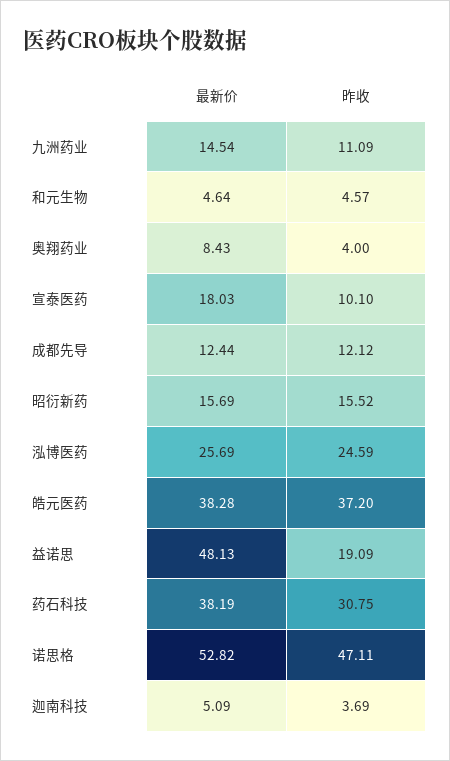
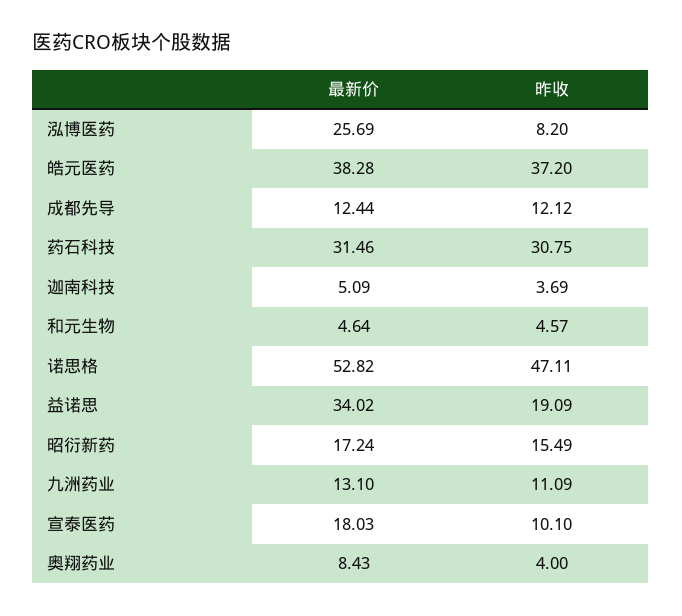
最新价, 九洲药业: 14.54 -> 13.1
最新价, 昭衍新药: 15.69 -> 17.24
昨收, 昭衍新药: 15.52 -> 15.49
昨收, 泓博医药: 24.59 -> 8.2
最新价, 益诺思: 48.13 -> 34.02
最新价, 药石科技: 38.19 -> 31.46

